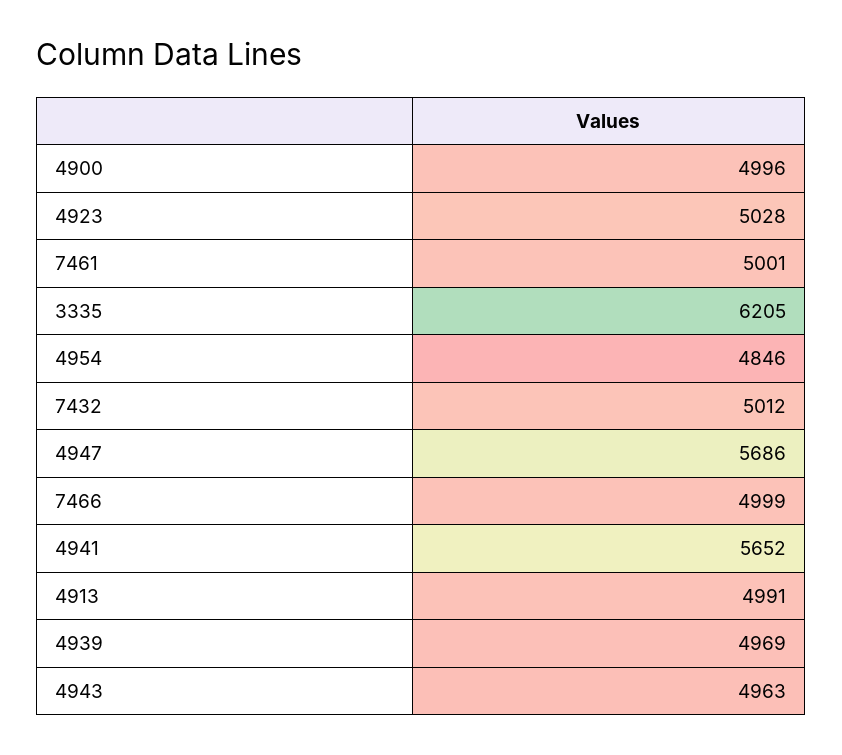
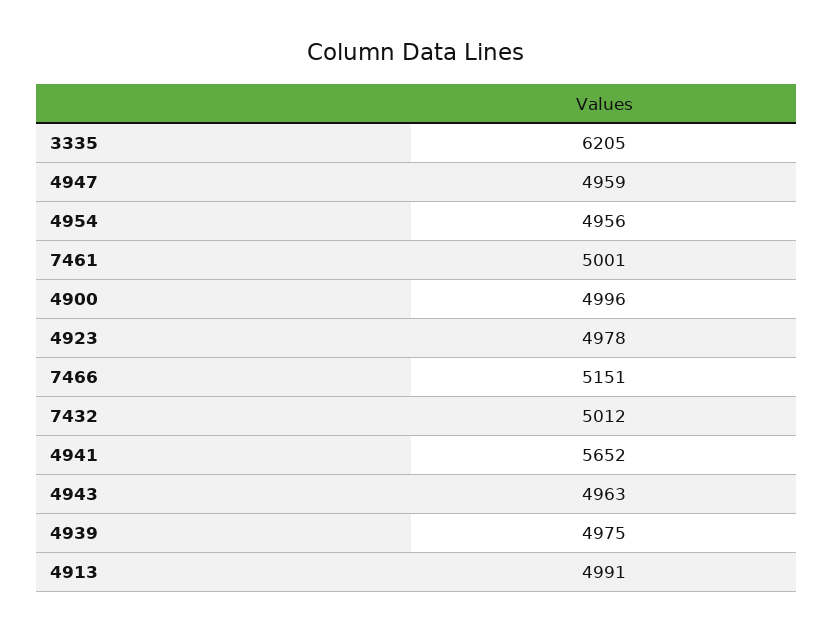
4923: 5028 -> 4978
4954: 4846 -> 4956
4947: 5686 -> 4959
7466: 4999 -> 5151
4939: 4969 -> 4975

